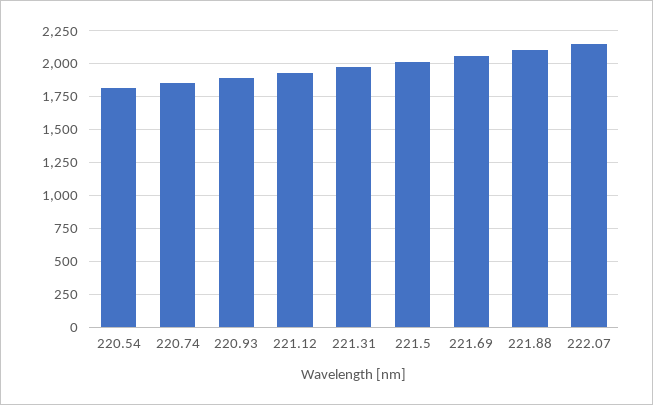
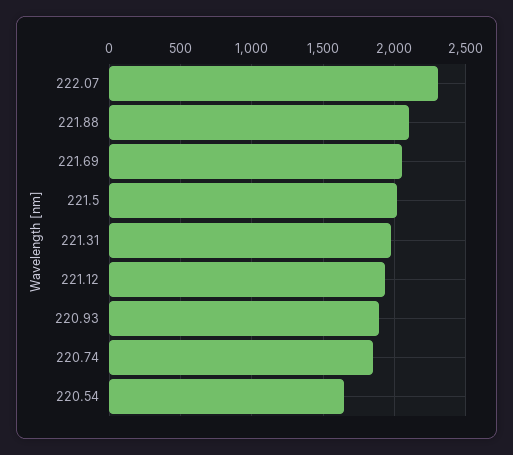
220.54: 1800 -> 1650
222.07: 2150 -> 2300

